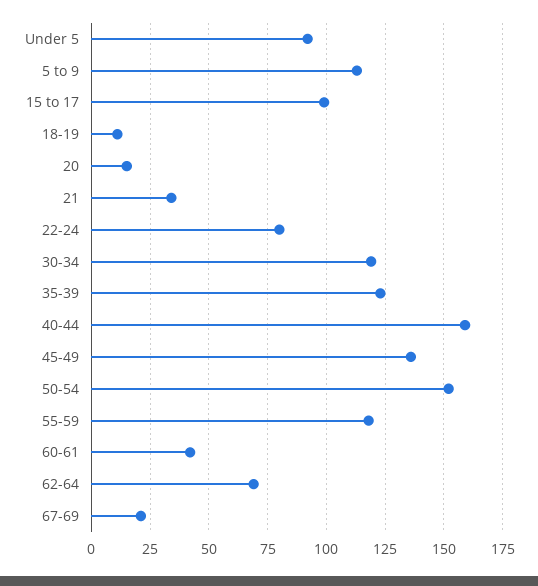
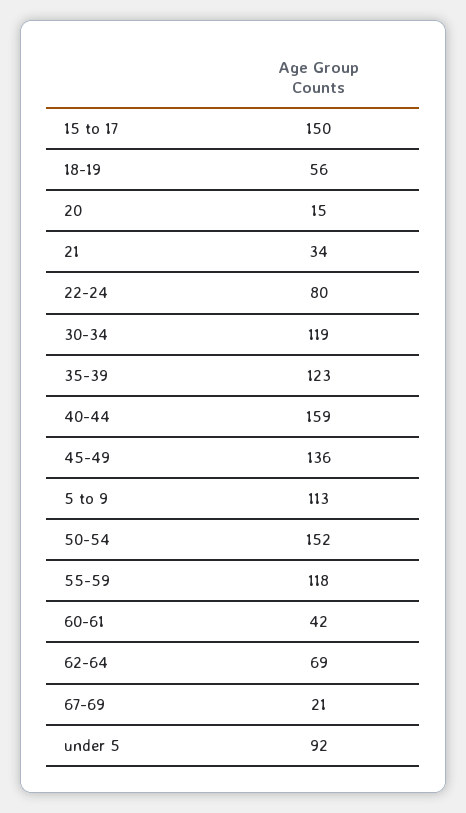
15 to 17: 100 -> 150
18-19: 10 -> 56

